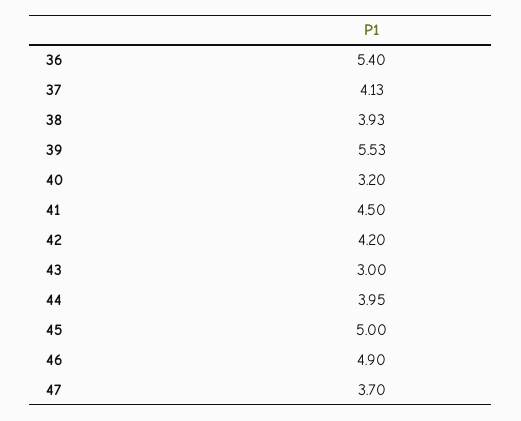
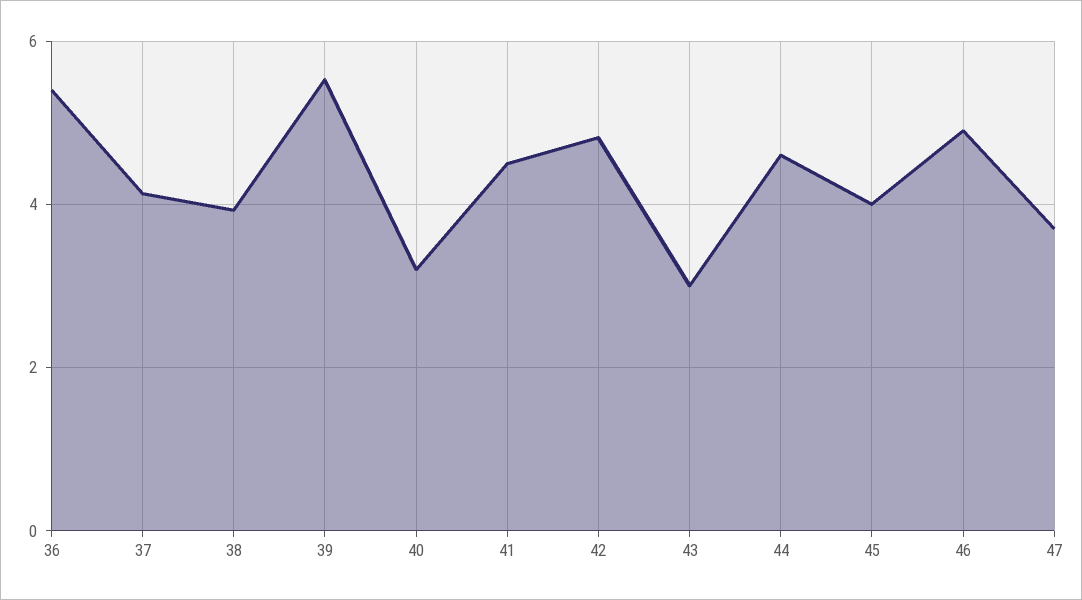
42: 4.2 -> 4.8
44: 3.95 -> 4.6
45: 5 -> 4

